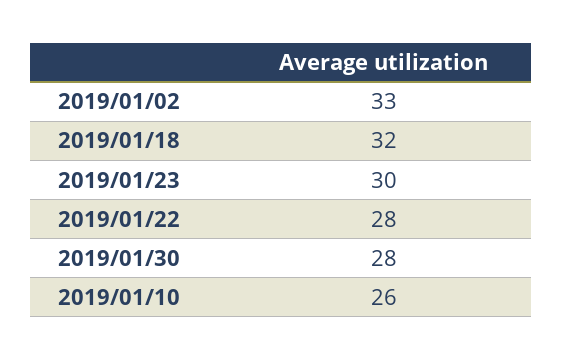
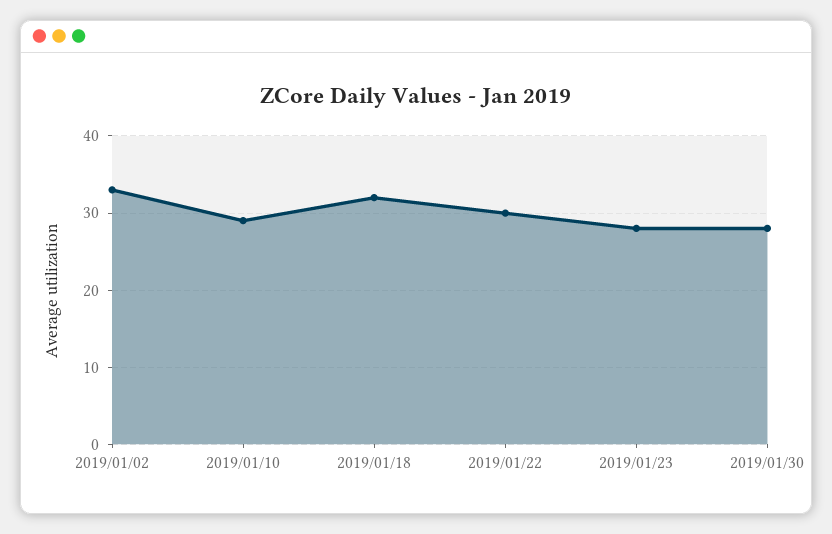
2019/01/23: 30 -> 28
2019/01/22: 28 -> 30
2019/01/10: 26 -> 29

